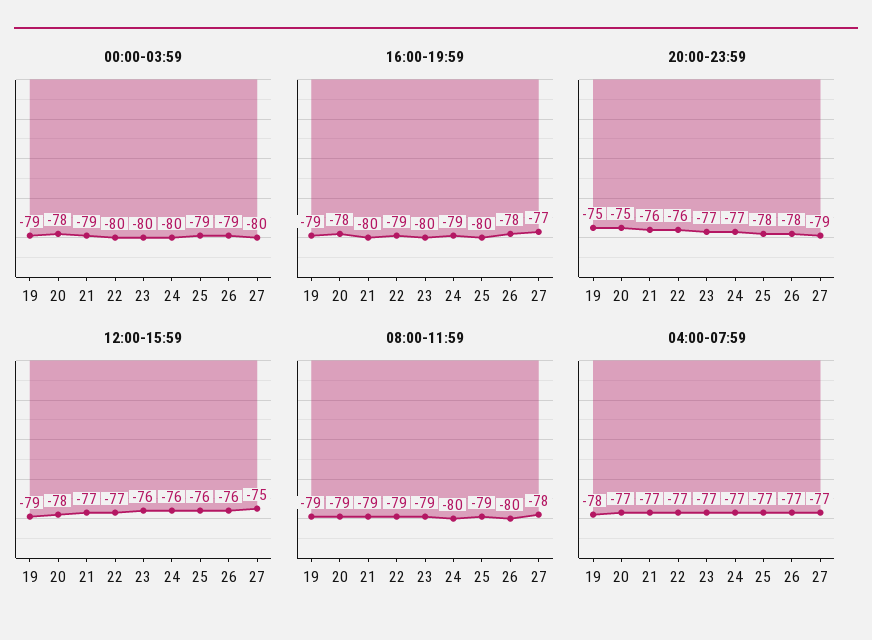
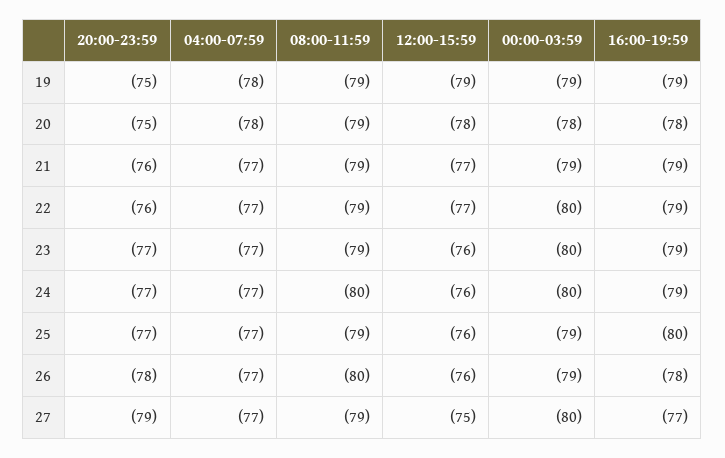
16:00-19:59, 21: -80 -> -79
16:00-19:59, 23: -80 -> -79
20:00-23:59, 25: -78 -> -77
08:00-11:59, 27: -78 -> -79
04:00-07:59, 20: -77 -> -78

